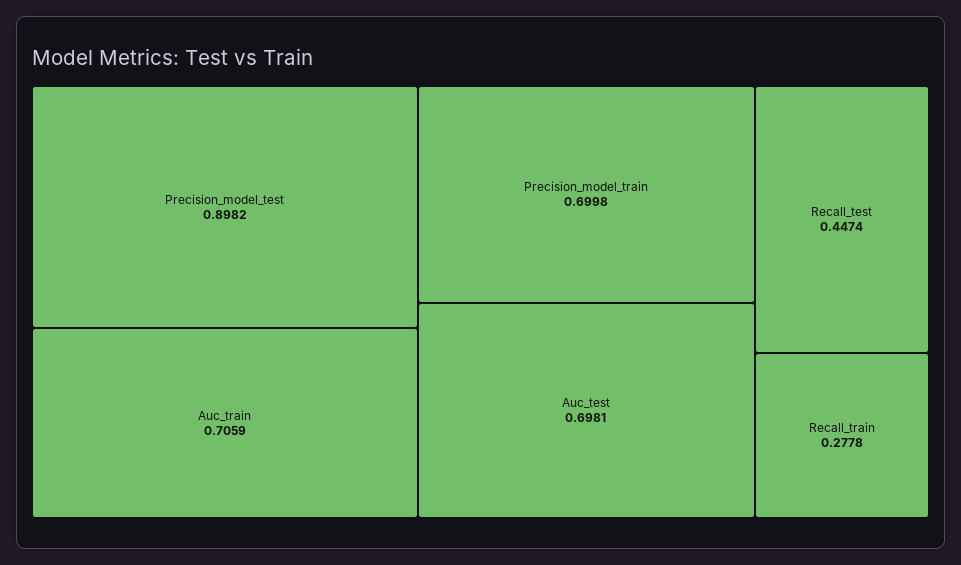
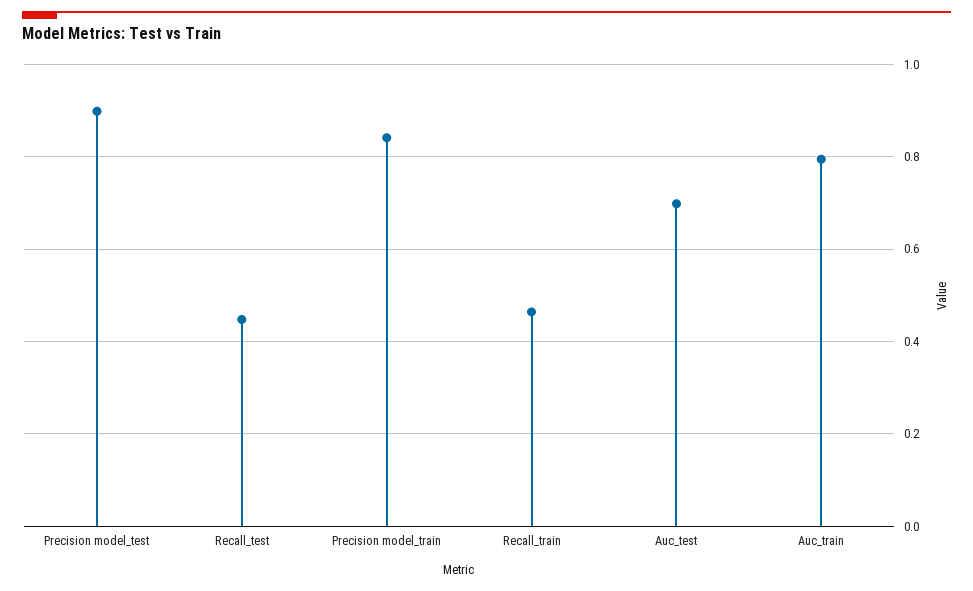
Auc_train: 0.7059 -> 0.8
Precision_model_train: 0.6998 -> 0.84
Recall_train: 0.2778 -> 0.46

